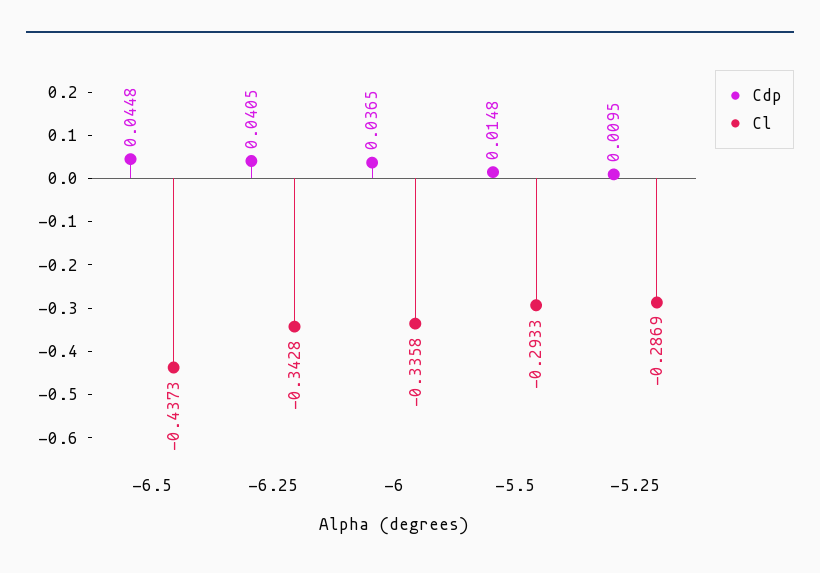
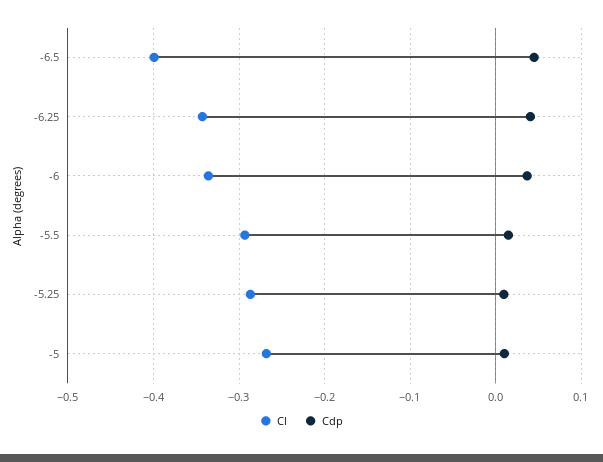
Cl, -6.5: -0.4373 -> -0.4
Cl, -5: none -> -0.27
Cdp, -5: none -> 0.01

